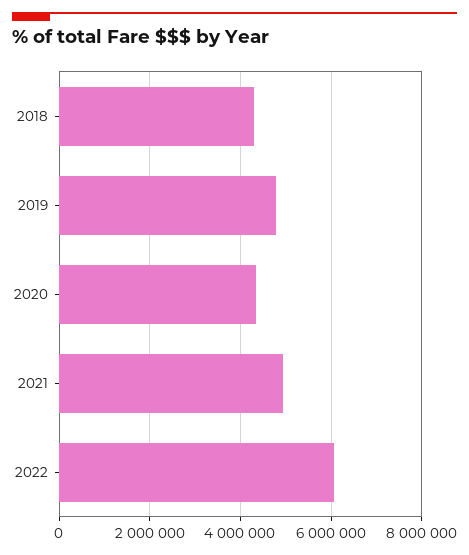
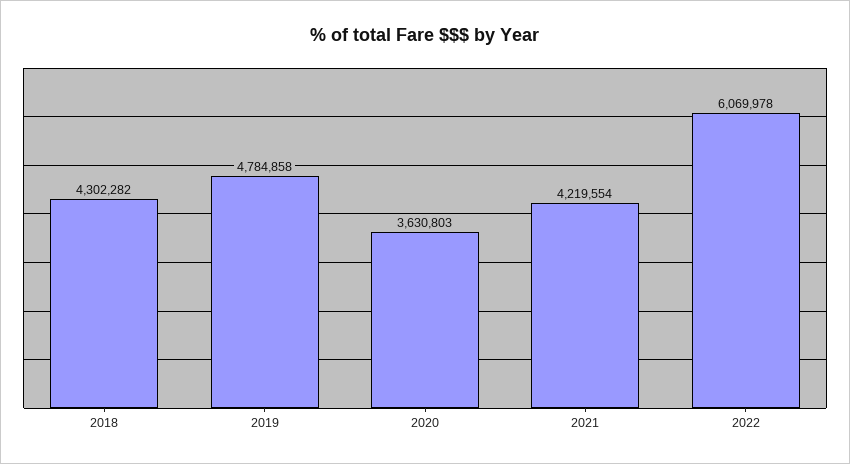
2020: 4400000 -> 3630803
2021: 5000000 -> 4219554

